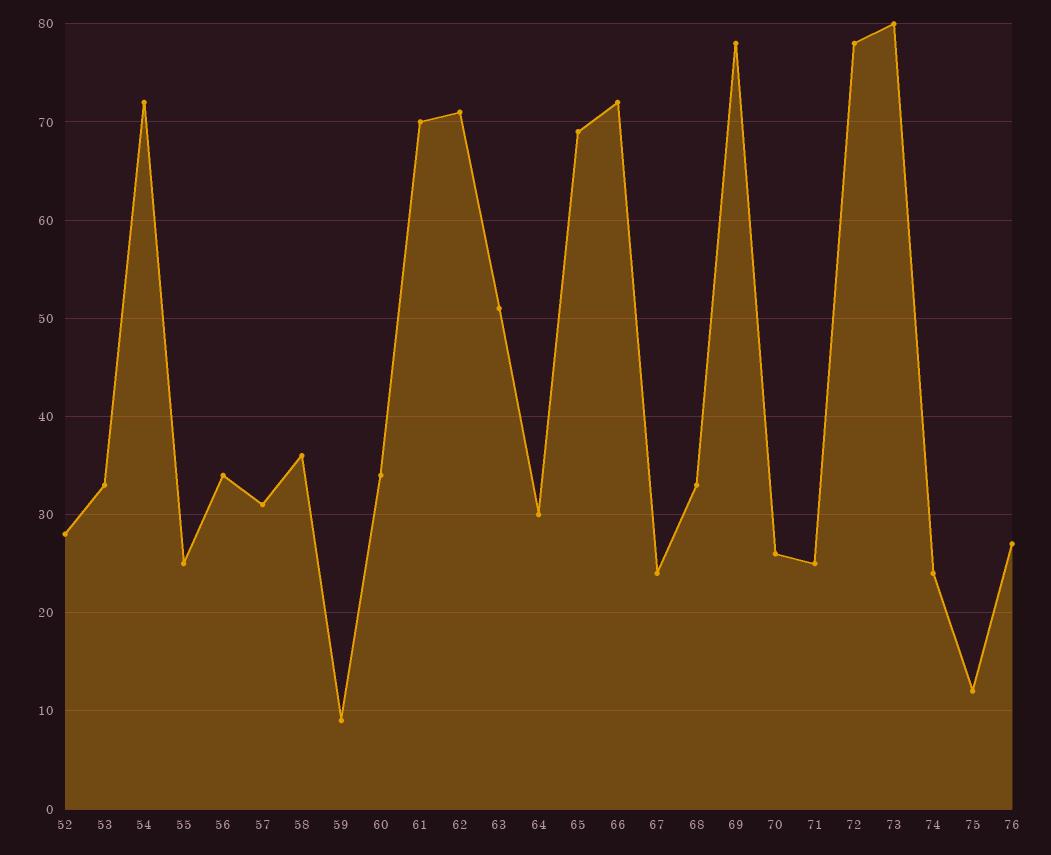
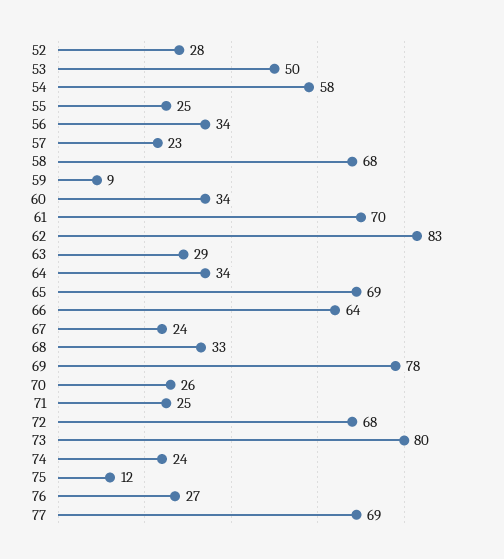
53: 33 -> 50
54: 72 -> 58
57: 31 -> 23
58: 36 -> 68
62: 71 -> 83
63: 51 -> 29
64: 30 -> 34
66: 72 -> 64
72: 78 -> 68
77: none -> 69

